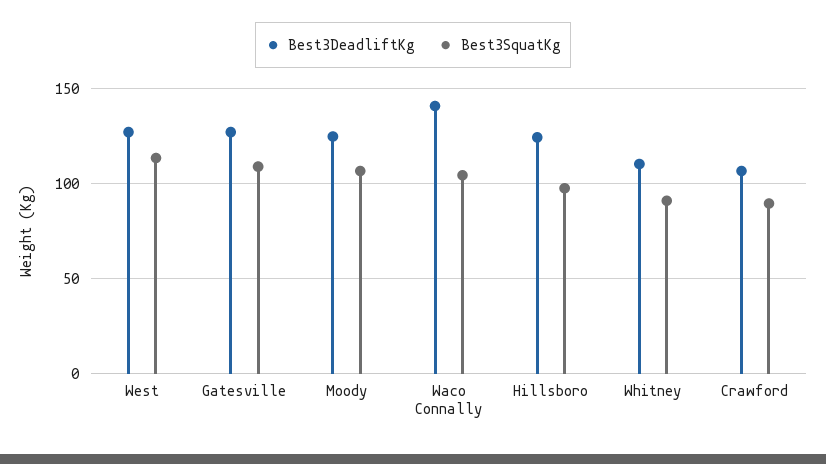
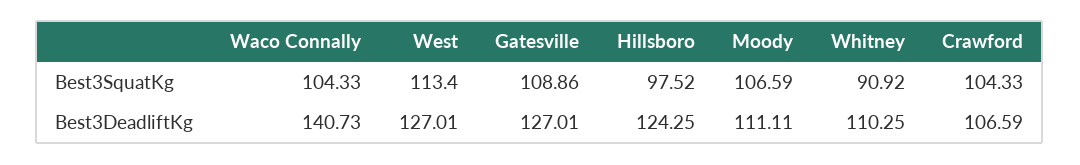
Best3DeadliftKg, Moody: 125 -> 111.11
Best3SquatKg, Crawford: 90 -> 104.33

